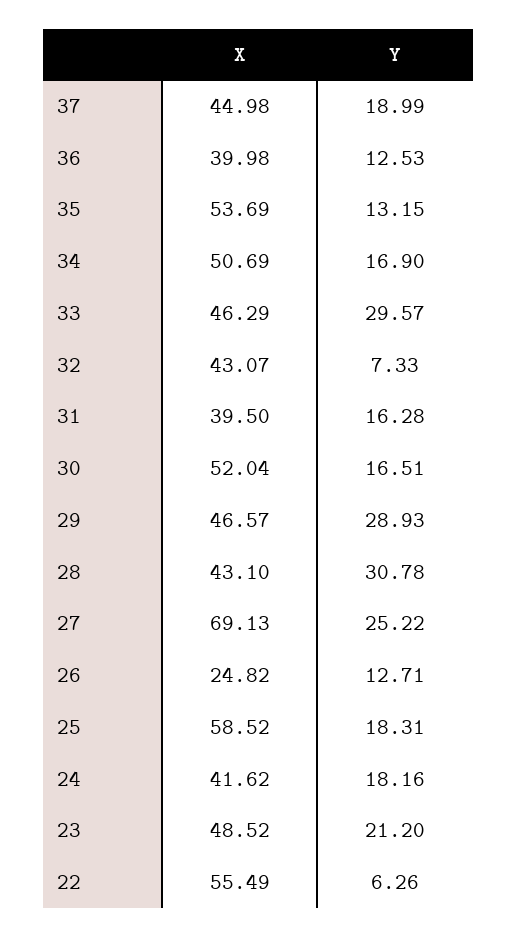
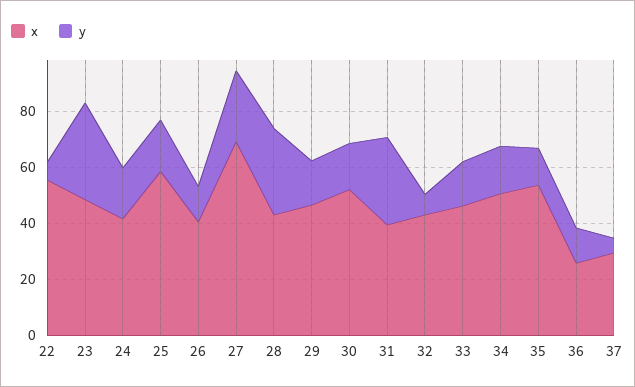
X, 37: 44.98 -> 30
Y, 37: 18.99 -> 5
X, 36: 39.98 -> 25
Y, 33: 29.57 -> 15
Y, 31: 16.28 -> 30
Y, 29: 28.93 -> 15
X, 26: 24.82 -> 40
Y, 23: 21.2 -> 35

